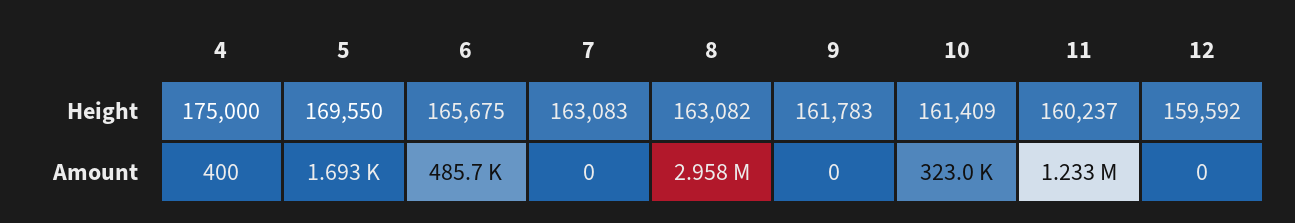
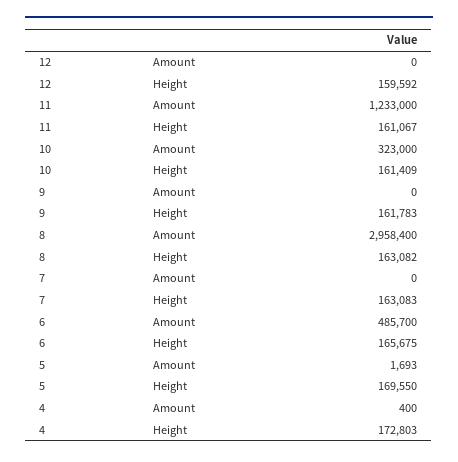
4, Height: 175000 -> 172803
11, Height: 160237 -> 161067

